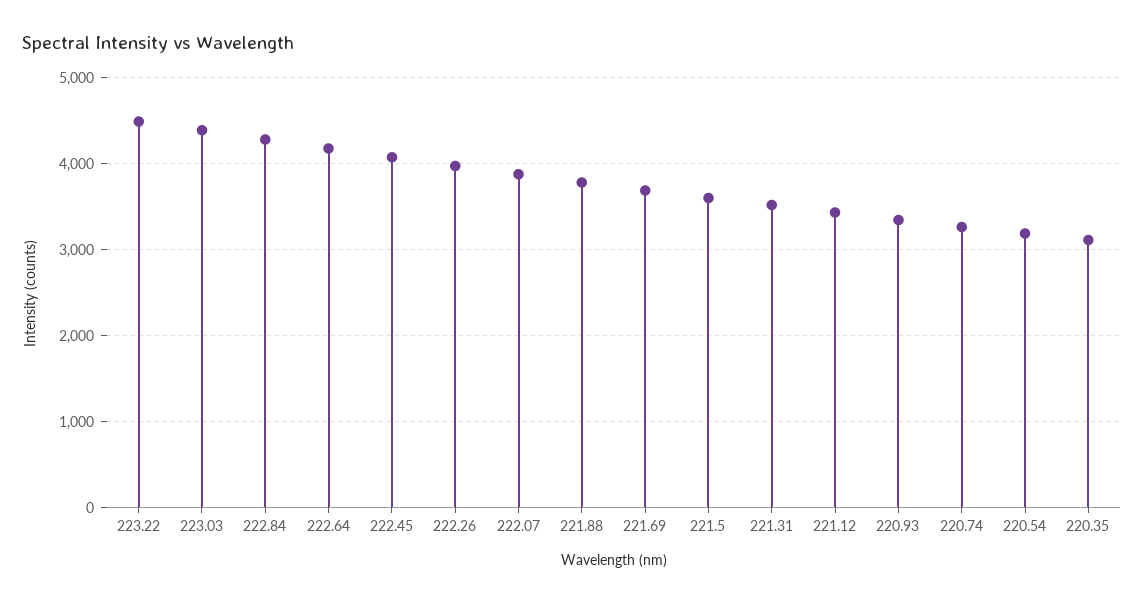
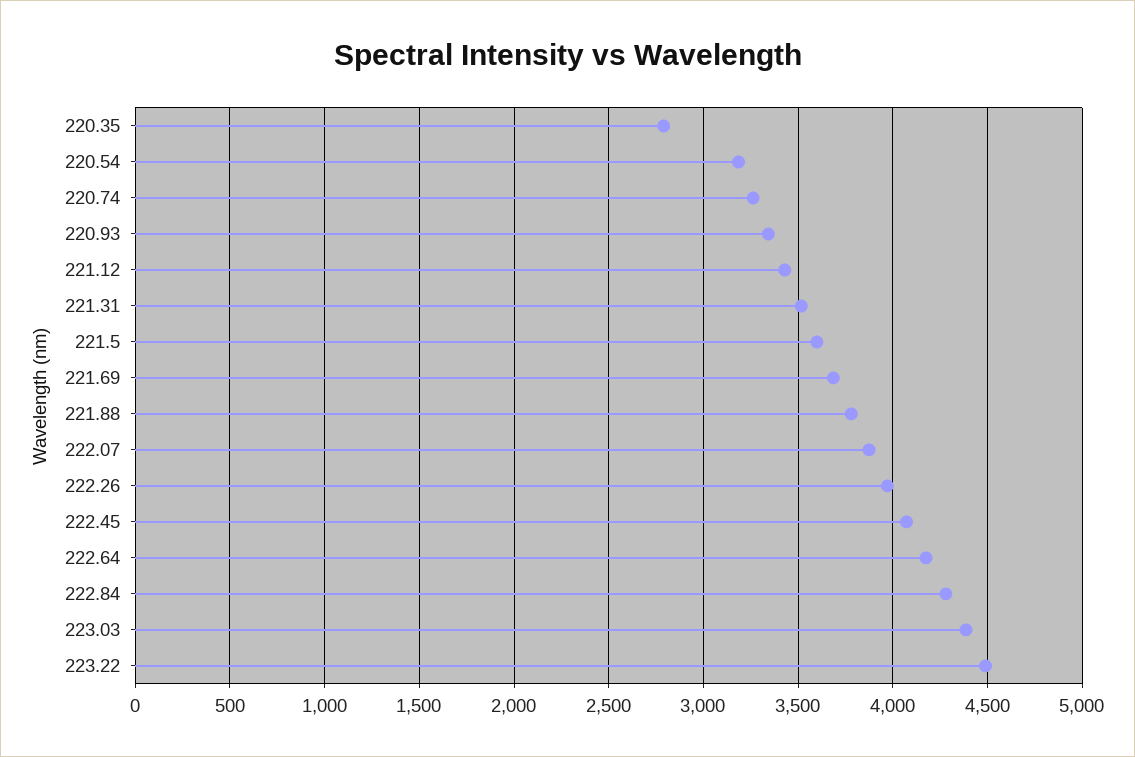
220.35: 3100 -> 2800

